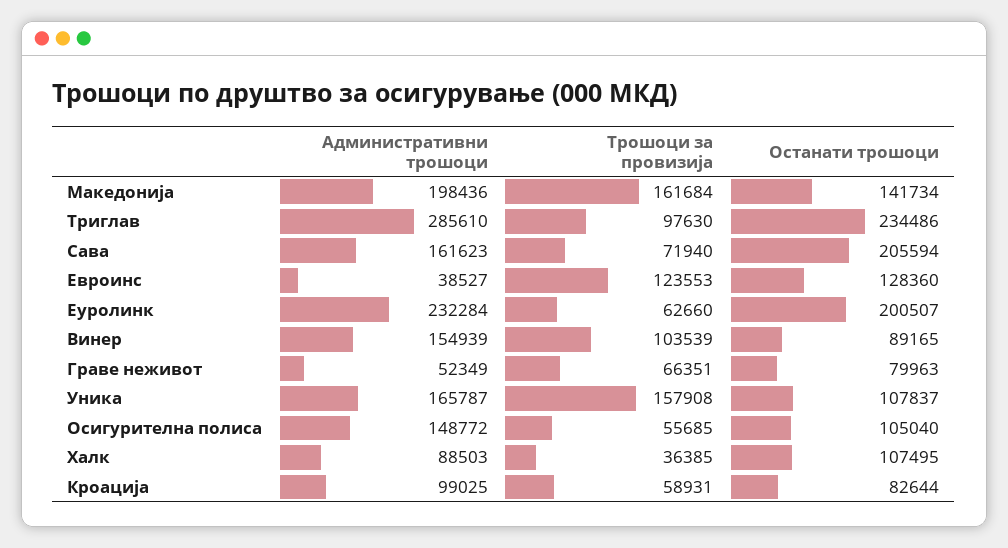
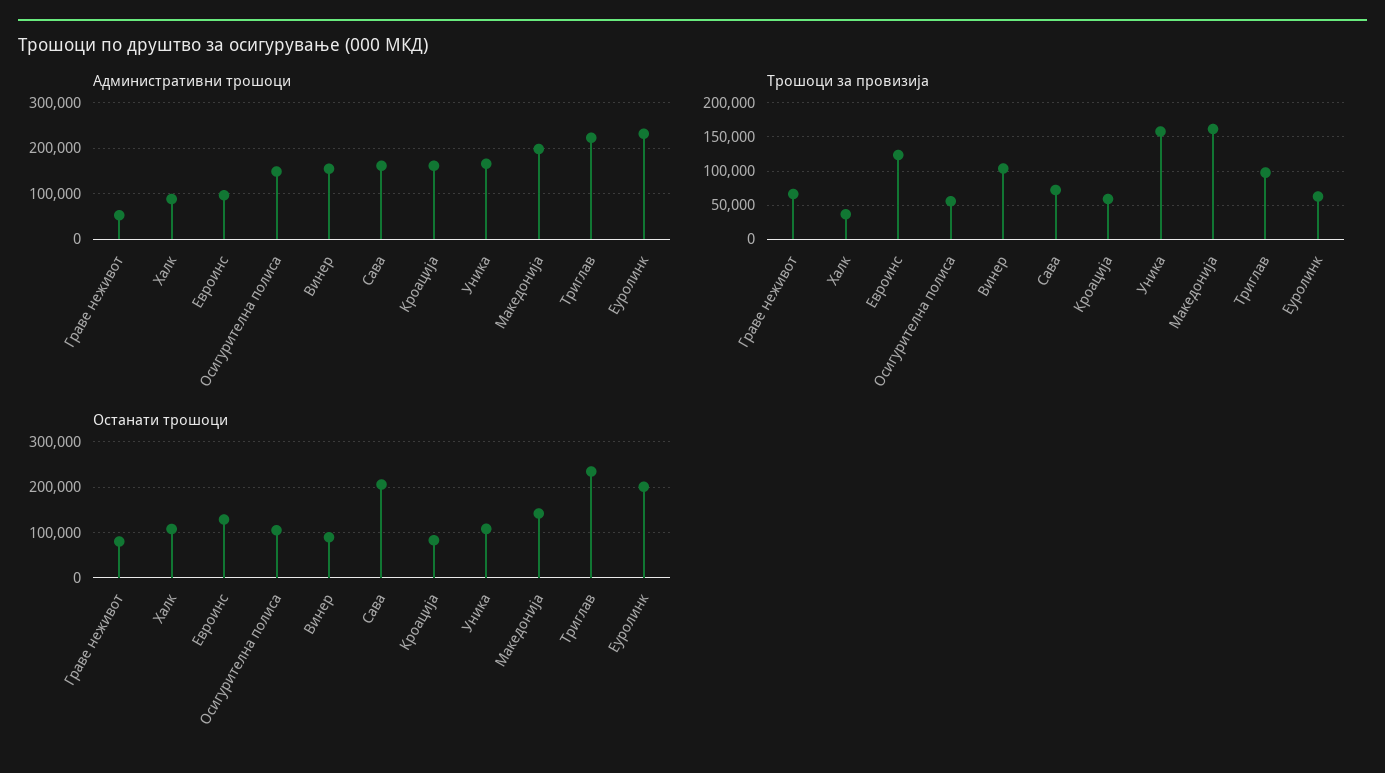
Административни трошоци, Триглав: 285610 -> 220000
Административни трошоци, Евроинс: 38527 -> 100000
Административни трошоци, Кроација: 99025 -> 160000

